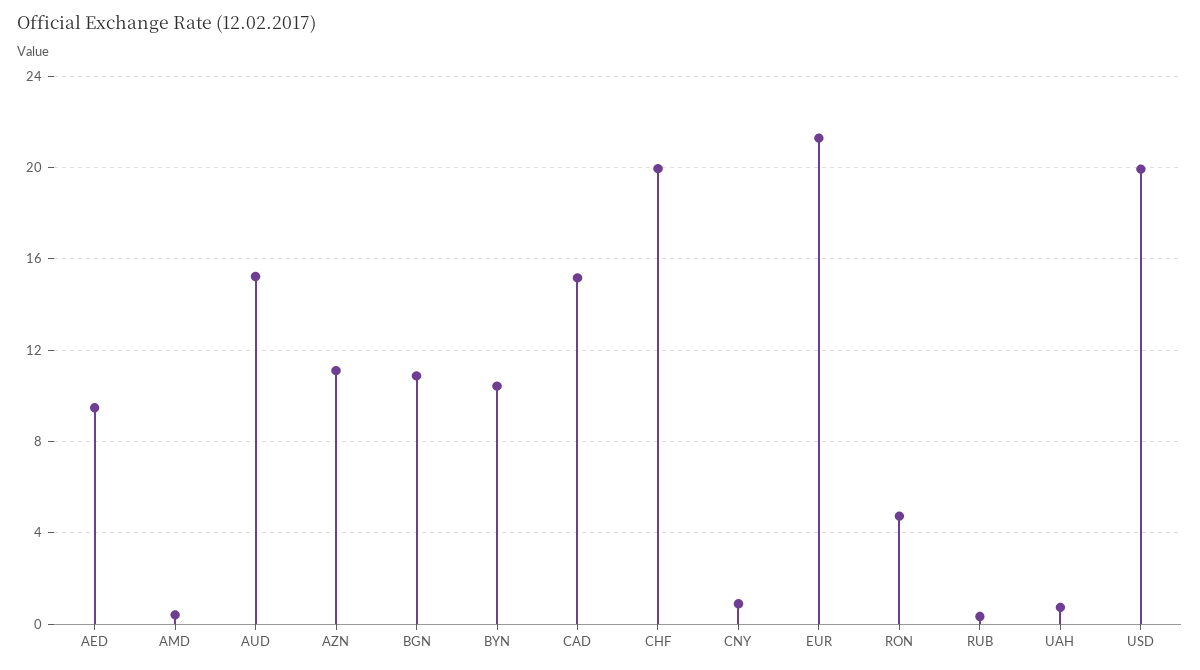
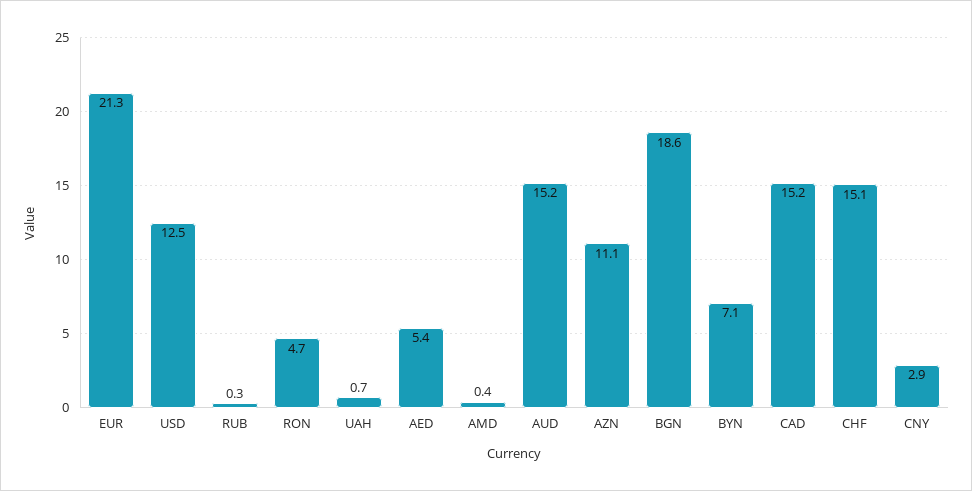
AED: 9.5 -> 5.4
BGN: 11 -> 18.6
BYN: 10.5 -> 7.1
CHF: 20 -> 15.1
CNY: 1 -> 2.9
USD: 20 -> 12.5

